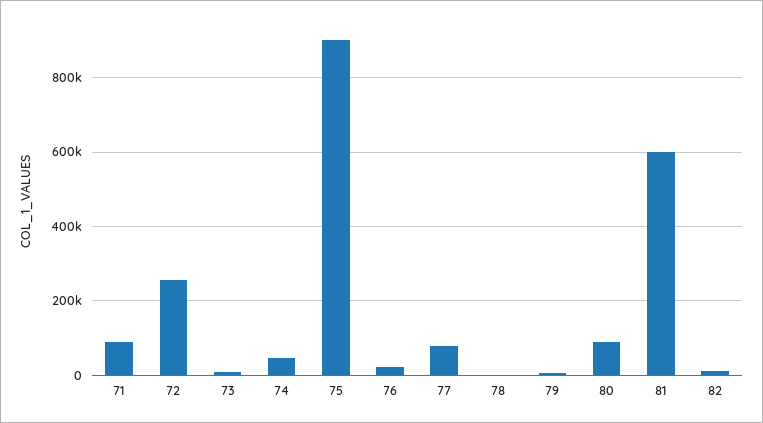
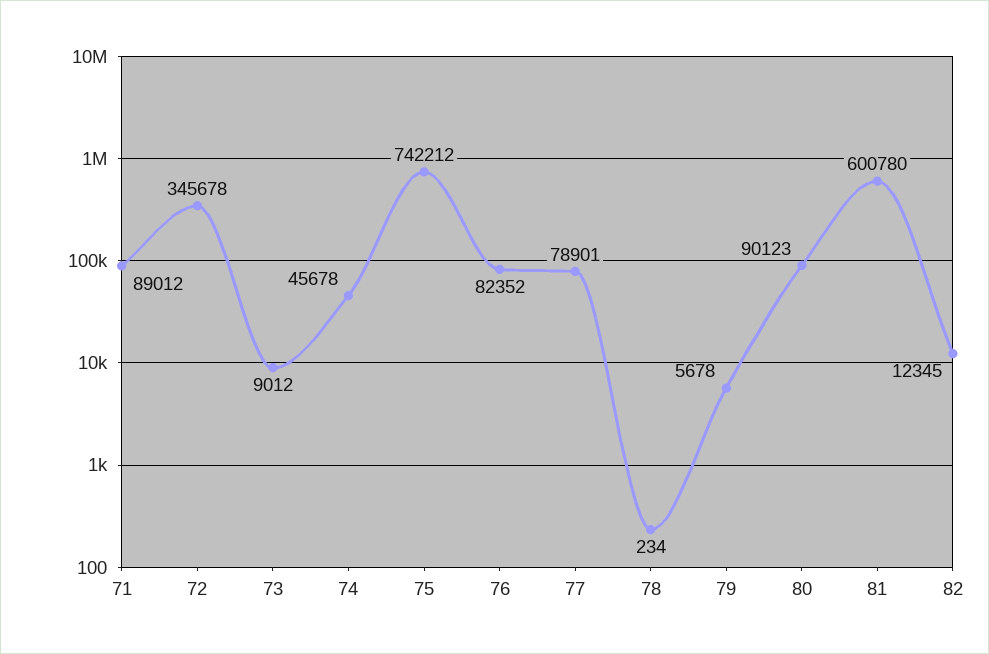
72: 260000 -> 345678
75: 900000 -> 742212
76: 20000 -> 82352

